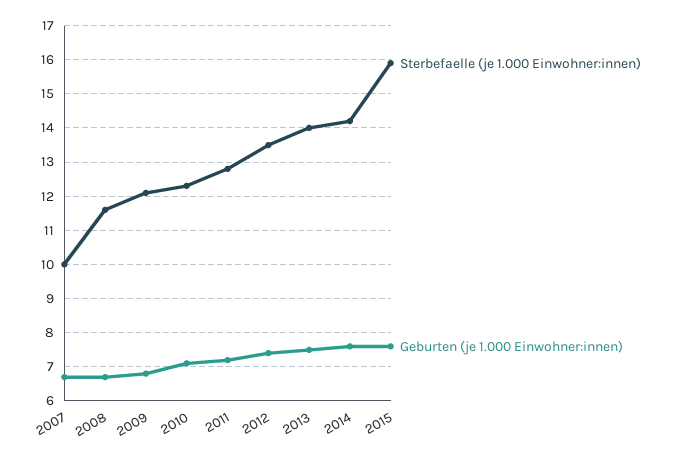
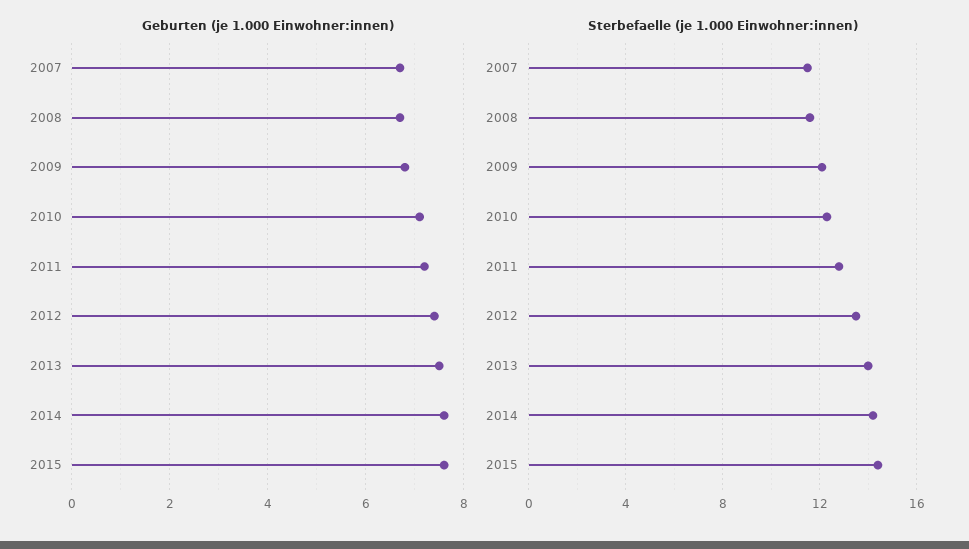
Sterbefaelle (je 1.000 Einwohner:innen), 2007: 10 -> 11.5
Sterbefaelle (je 1.000 Einwohner:innen), 2015: 16 -> 14.5

